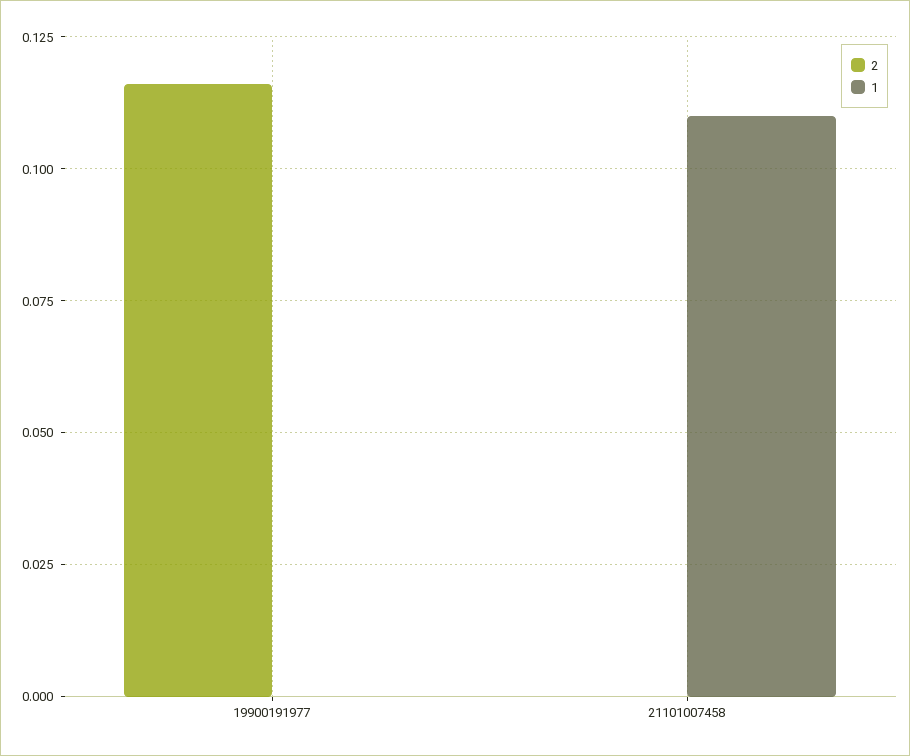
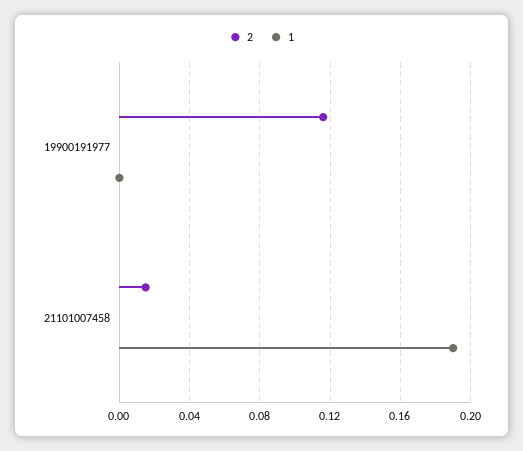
2, 21101007458: 0 -> 0.015
1, 21101007458: 0.11 -> 0.19

